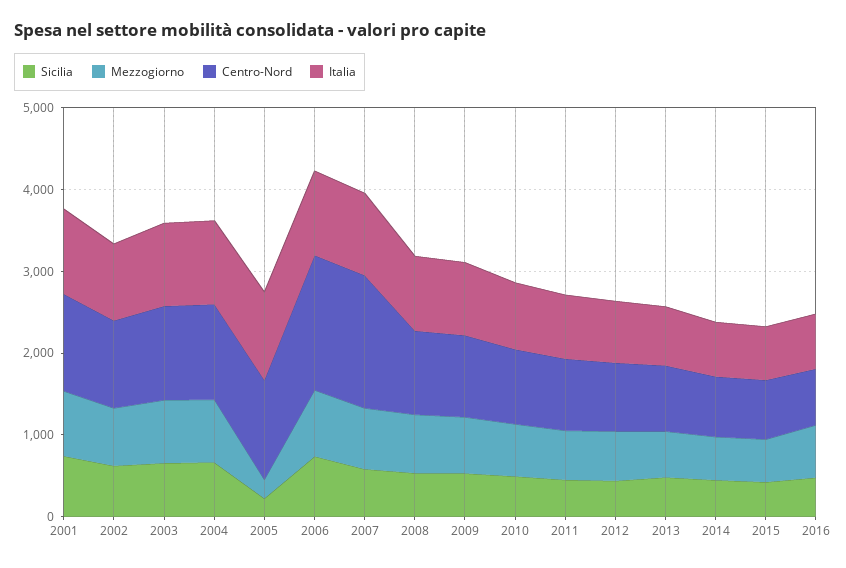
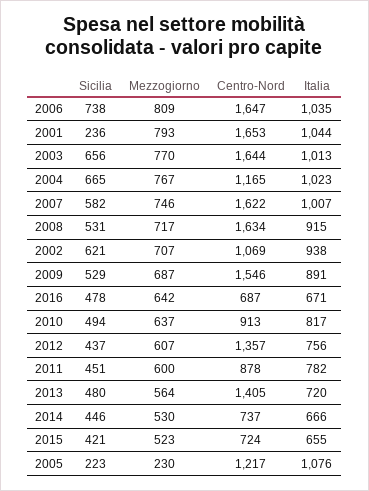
Sicilia, 2001: 800 -> 236
Centro-Nord, 2001: 1200 -> 1653
Centro-Nord, 2003: 1200 -> 1644
Centro-Nord, 2008: 1000 -> 1634
Centro-Nord, 2009: 1000 -> 1546
Centro-Nord, 2012: 800 -> 1357
Centro-Nord, 2013: 800 -> 1405

